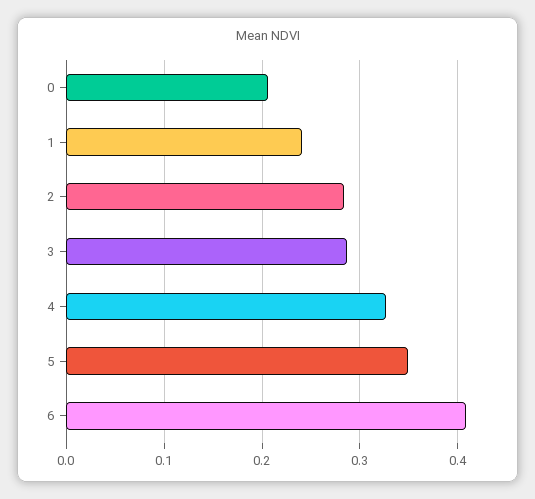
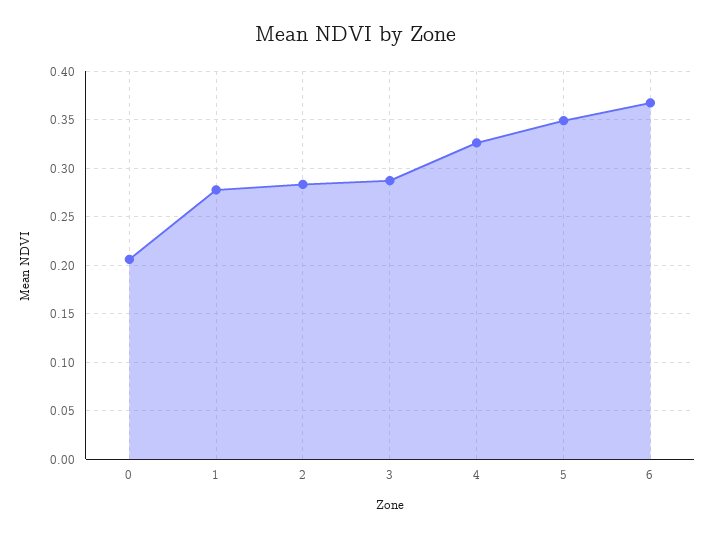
1: 0.24 -> 0.28
6: 0.41 -> 0.37

